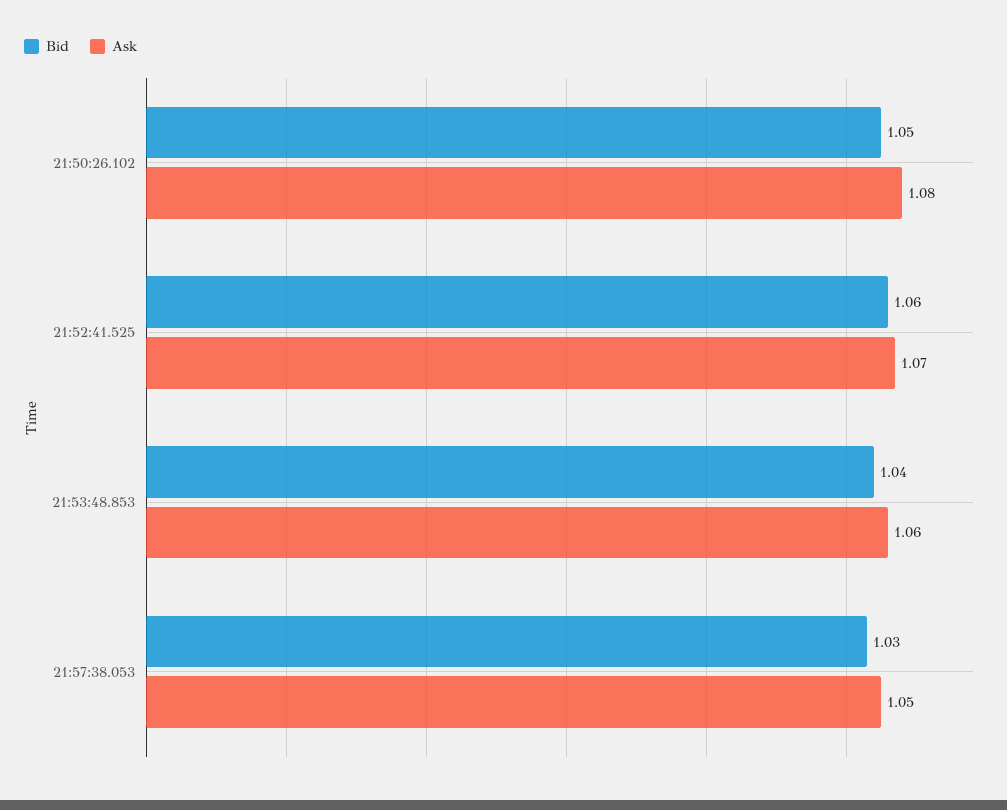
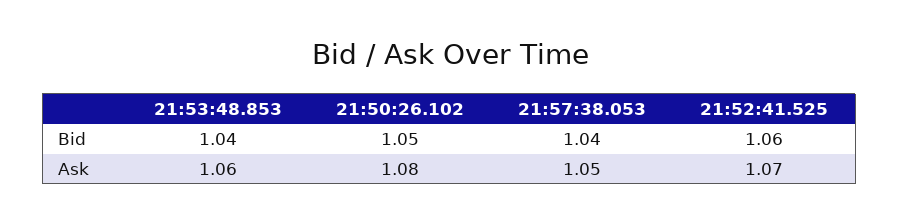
Bid, 21:57:38.053: 1.03 -> 1.04

